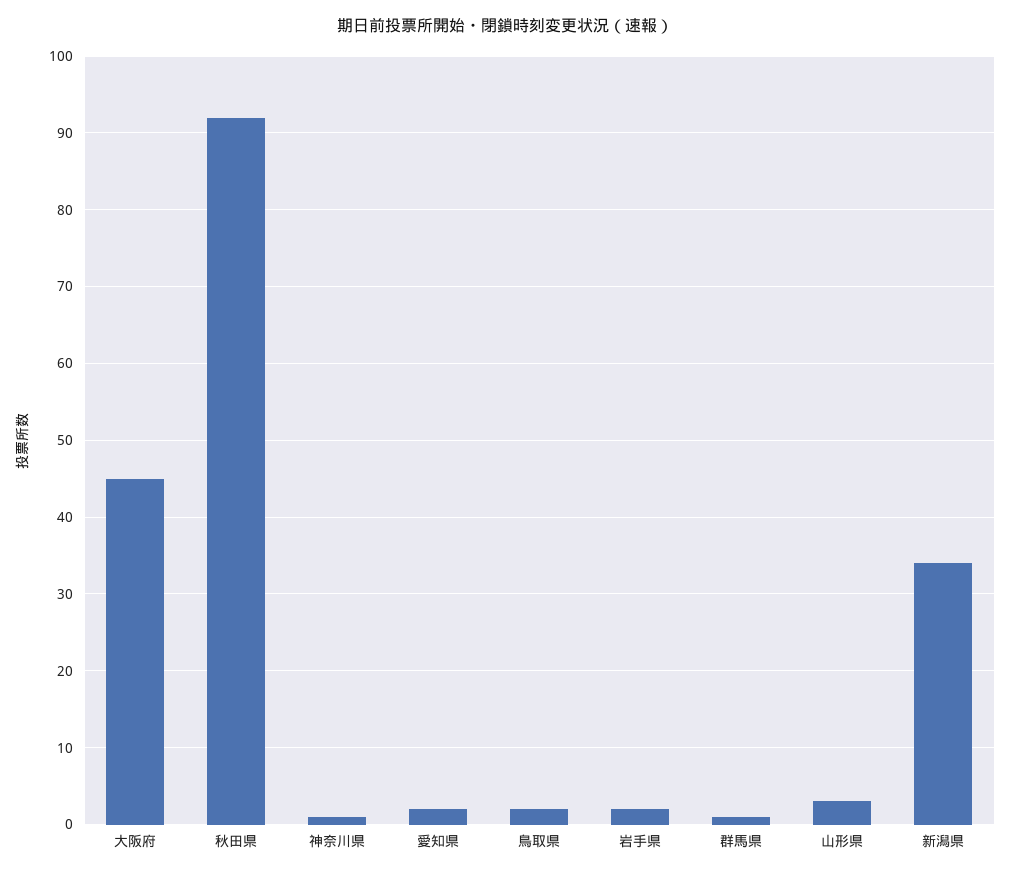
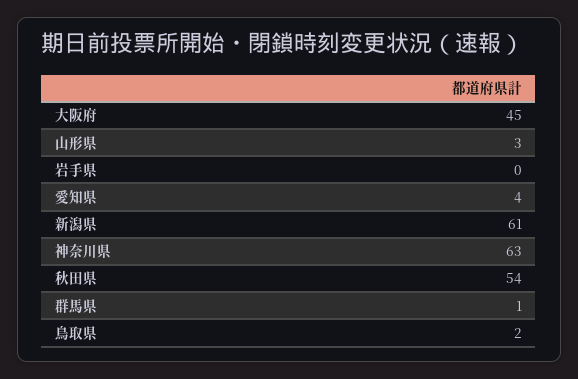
秋田県: 92 -> 54
神奈川県: 1 -> 63
愛知県: 2 -> 4
岩手県: 2 -> 0
新潟県: 34 -> 61

